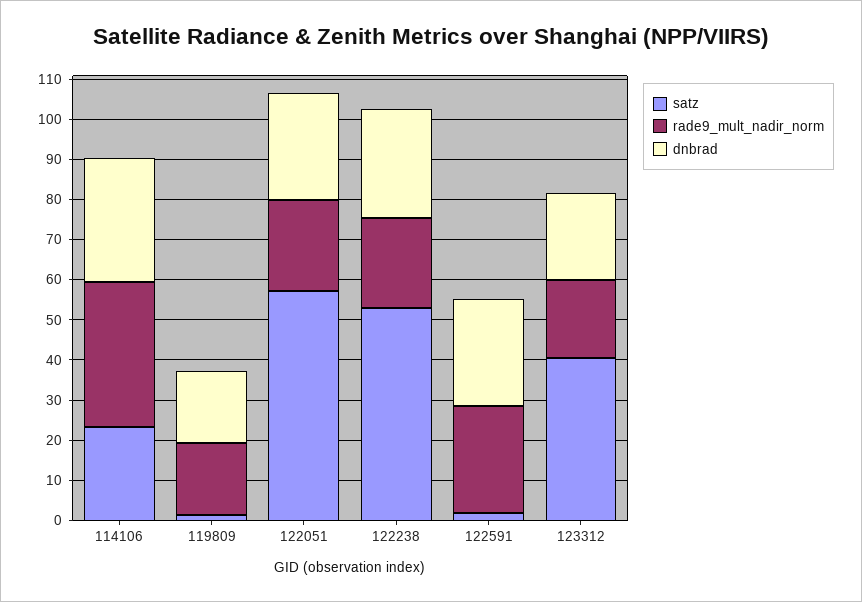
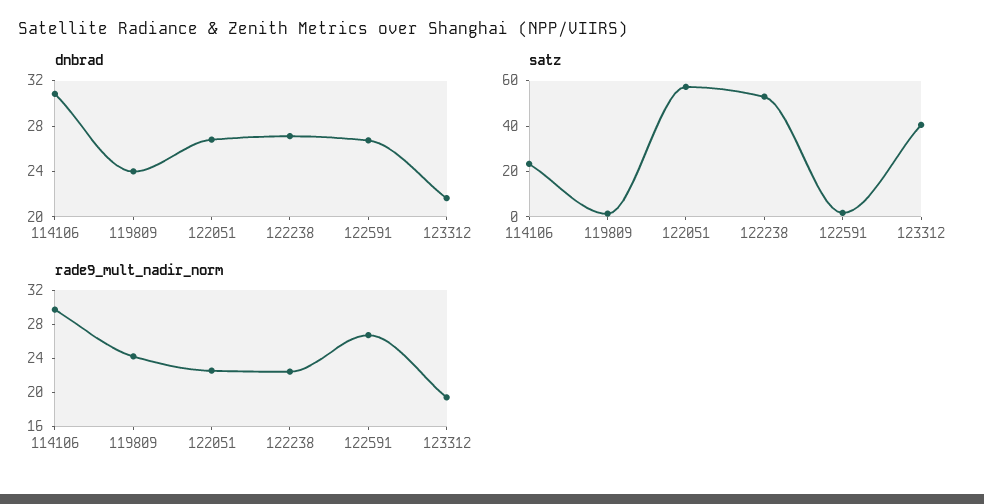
rade9_mult_nadir_norm, 114106: 36 -> 30
rade9_mult_nadir_norm, 119809: 18 -> 24
dnbrad, 119809: 18 -> 24

